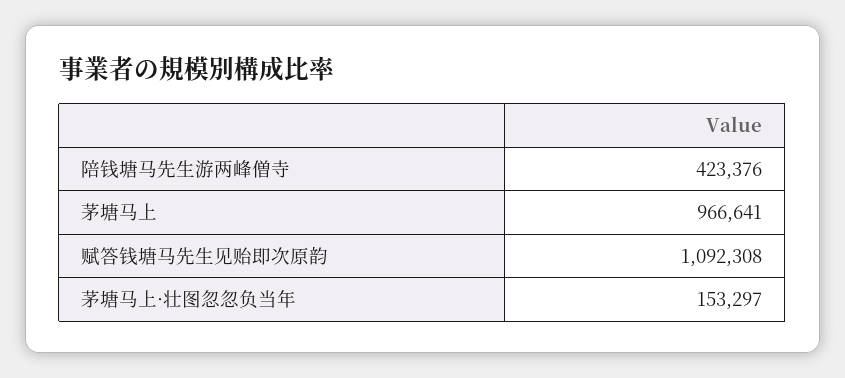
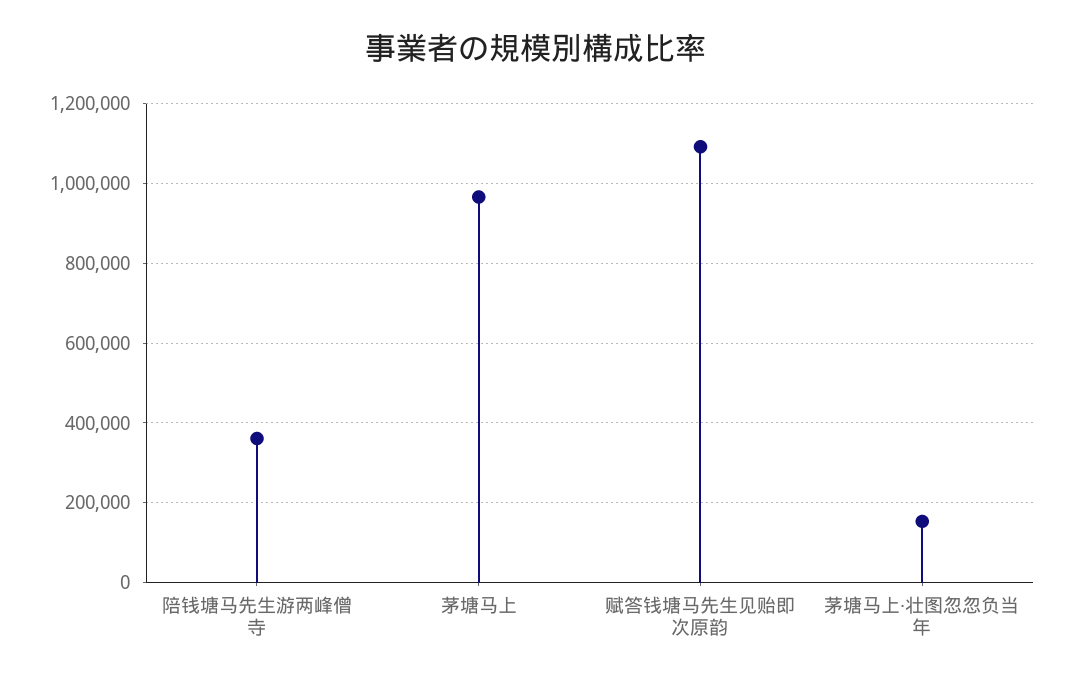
陪钱塘马先生游两峰僧寺: 423376 -> 360000

